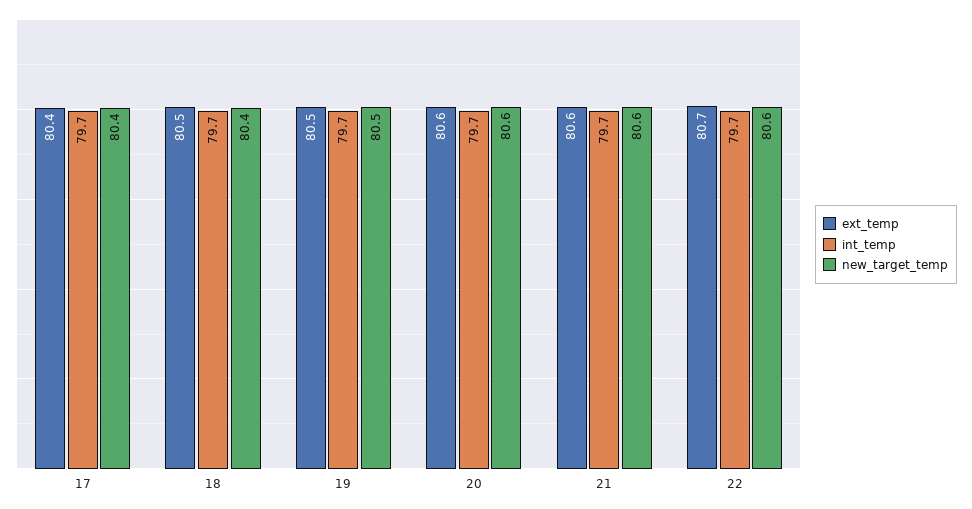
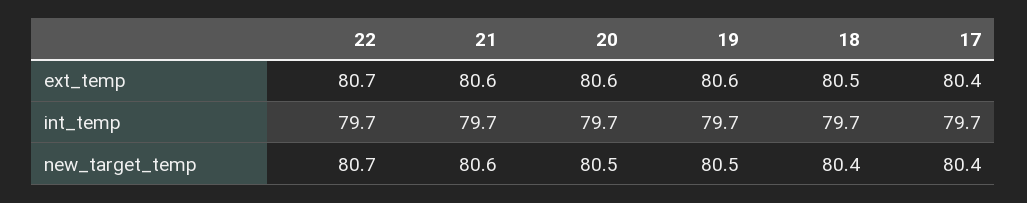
ext_temp, 19: 80.5 -> 80.6
new_target_temp, 20: 80.6 -> 80.5
new_target_temp, 22: 80.6 -> 80.7

